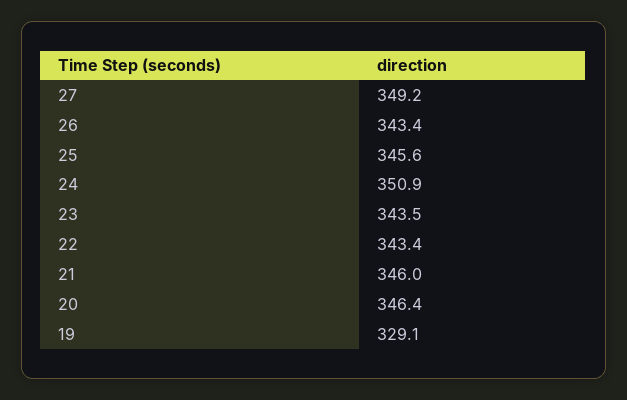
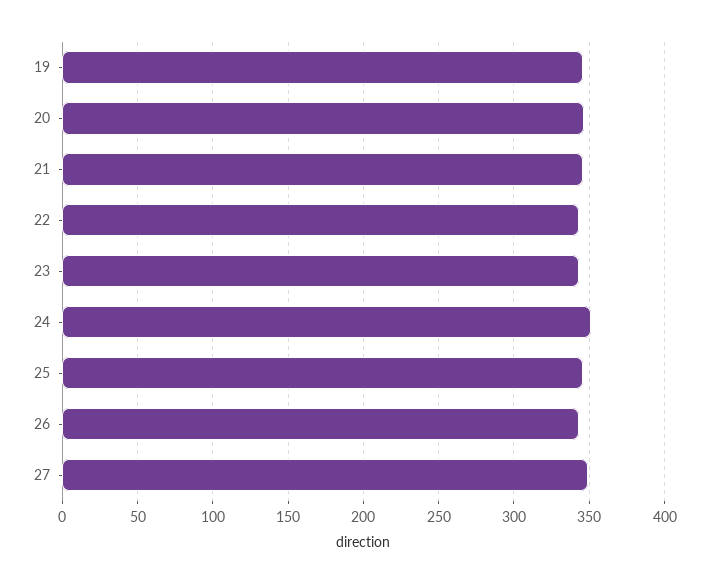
19: 329.1 -> 345

